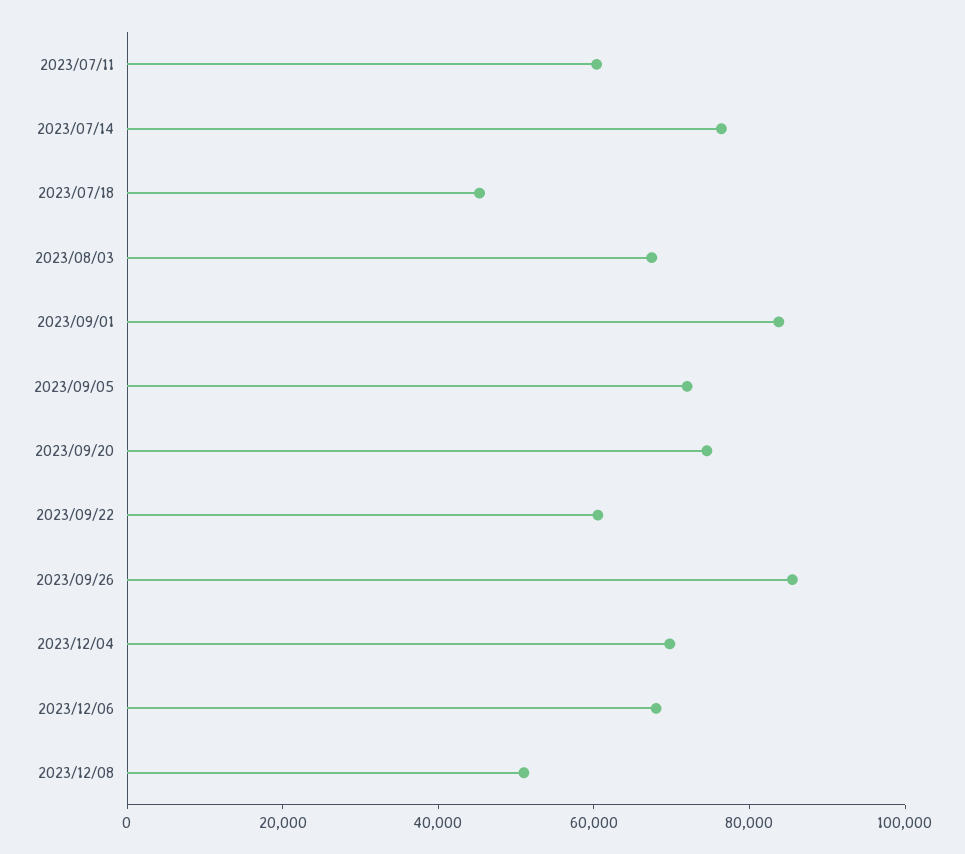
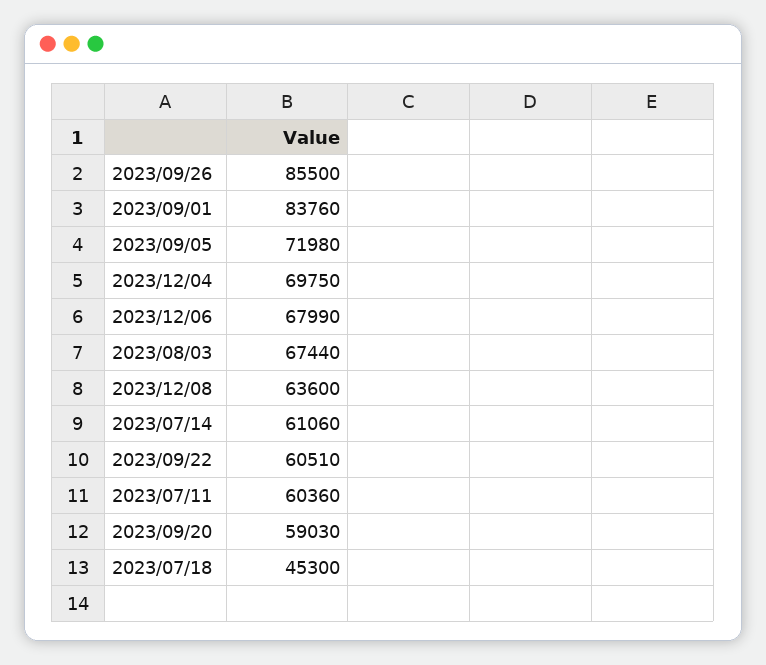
2023/07/14: 75000 -> 61060
2023/09/20: 75000 -> 59030
2023/12/08: 50000 -> 63600

